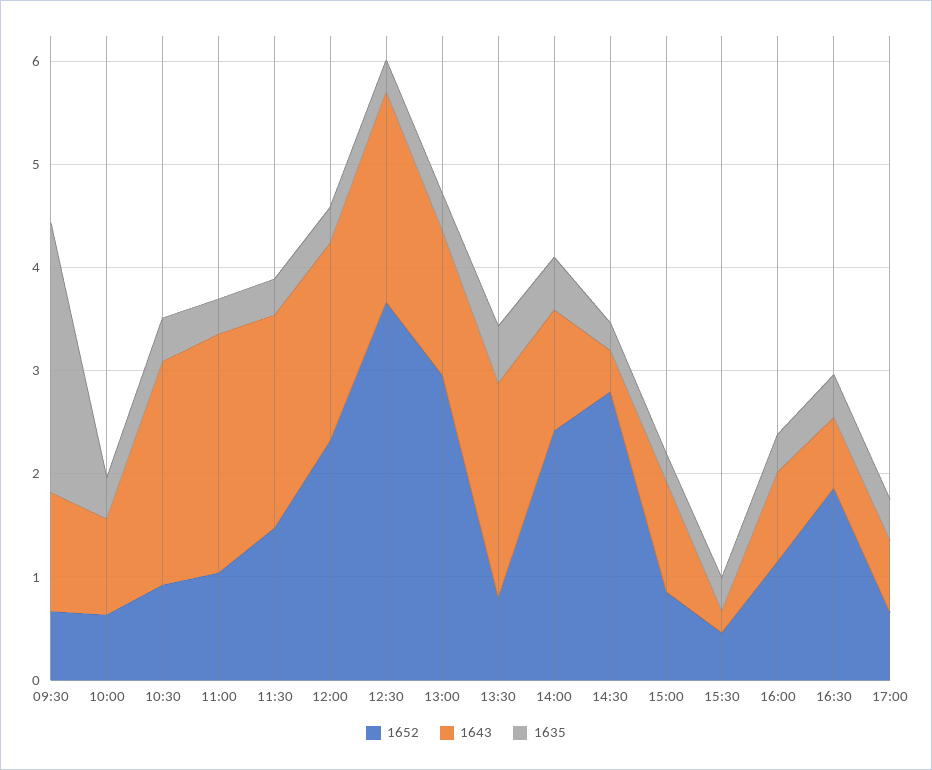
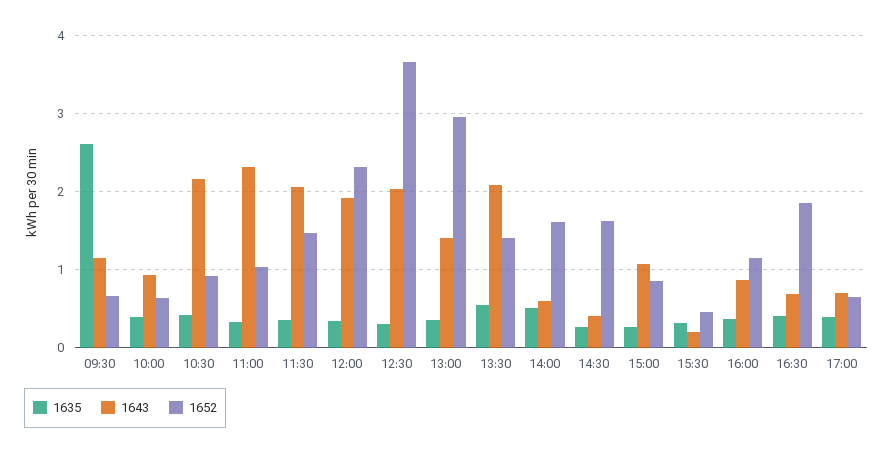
1652, 13:30: 0.8 -> 1.4
1652, 14:00: 2.4 -> 1.6
1643, 14:00: 1.2 -> 0.6
1652, 14:30: 2.8 -> 1.6

